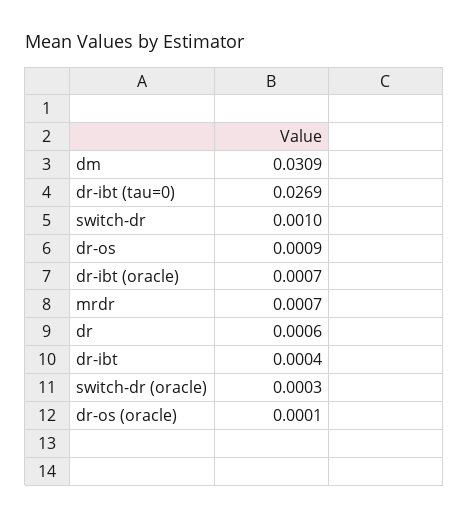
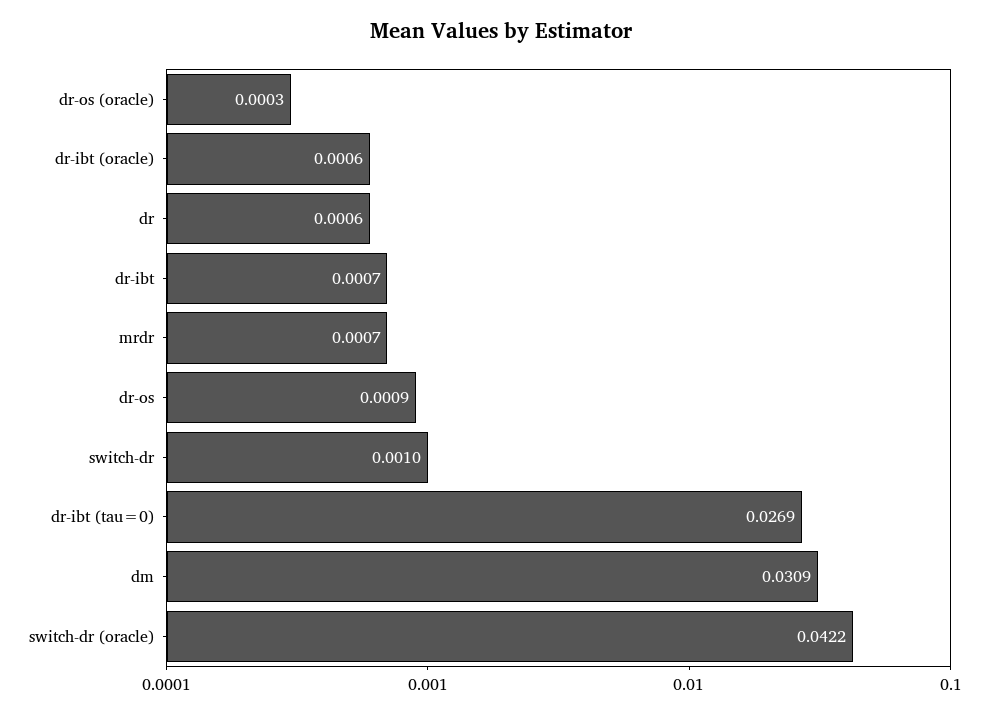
dr-ibt (oracle): 0.0007 -> 0.0006
dr-ibt: 0.0004 -> 0.0007
switch-dr (oracle): 0.0003 -> 0.0422
dr-os (oracle): 0.0001 -> 0.0003

